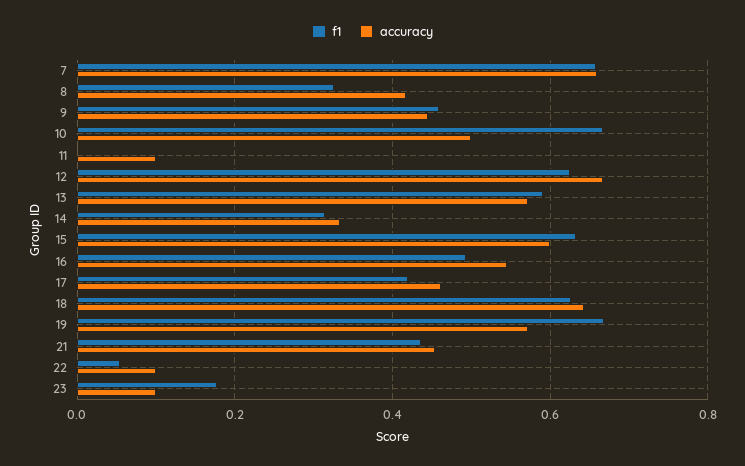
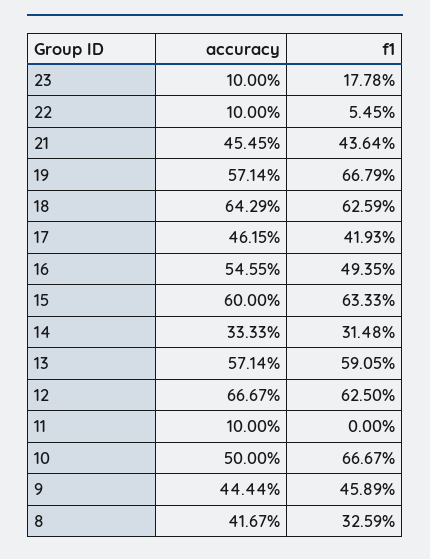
f1, 7: 0.66 -> none
accuracy, 7: 0.66 -> none

